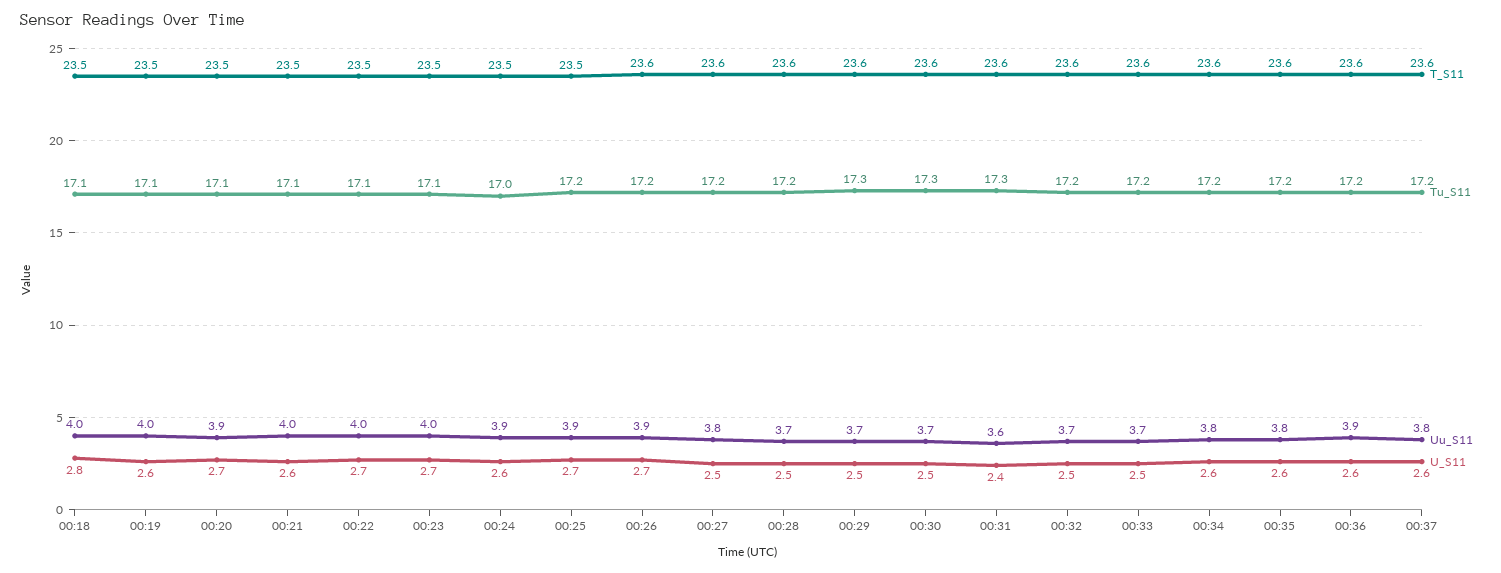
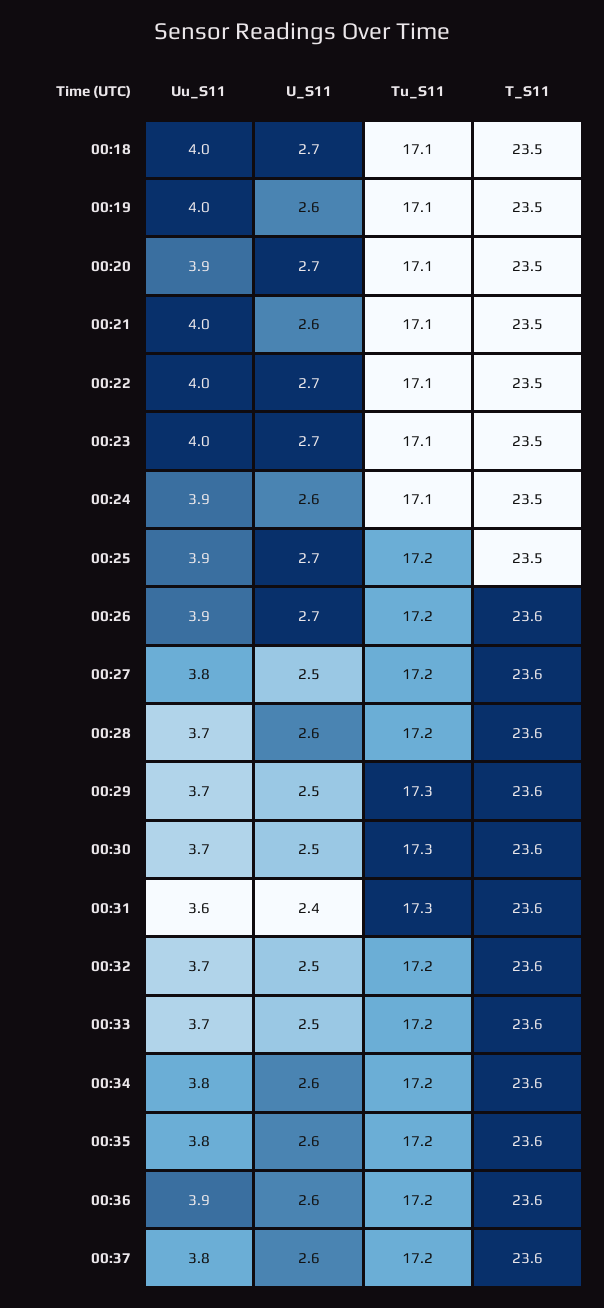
U_S11, 00:18: 2.8 -> 2.7
Tu_S11, 00:24: 17 -> 17.1
U_S11, 00:28: 2.5 -> 2.6

